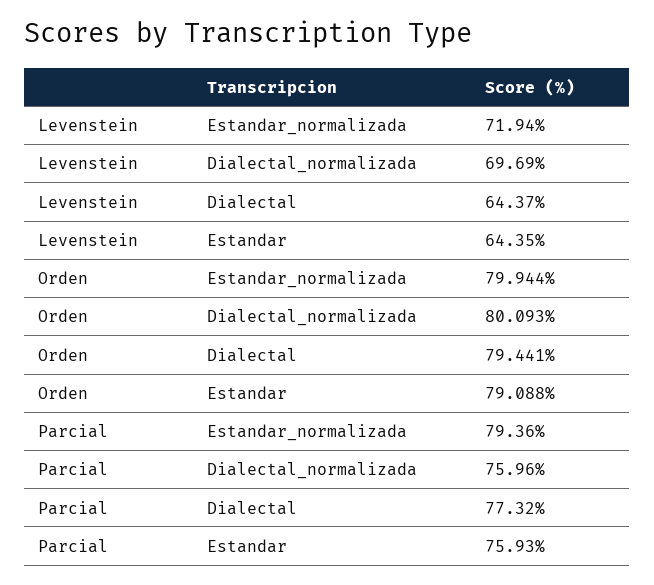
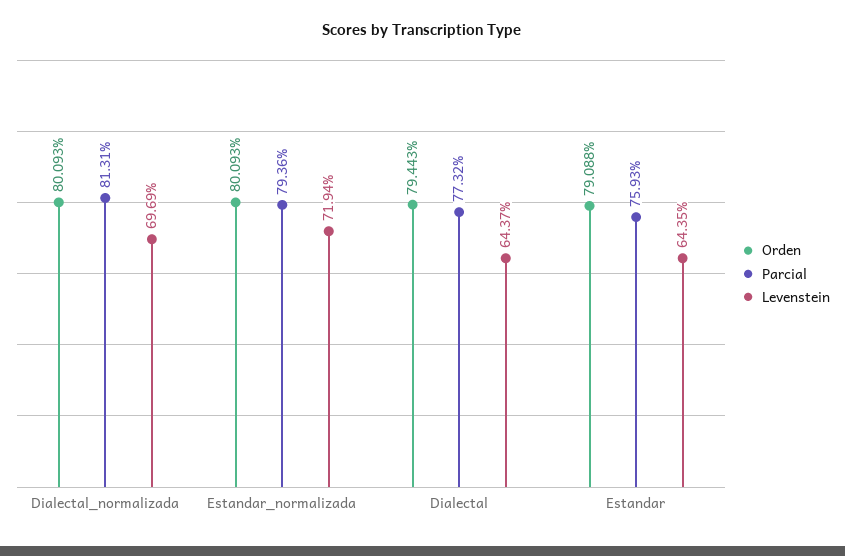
Orden, Estandar_normalizada: 79.944 -> 80.093
Orden, Dialectal: 79.441 -> 79.443
Parcial, Dialectal_normalizada: 75.96 -> 81.31

